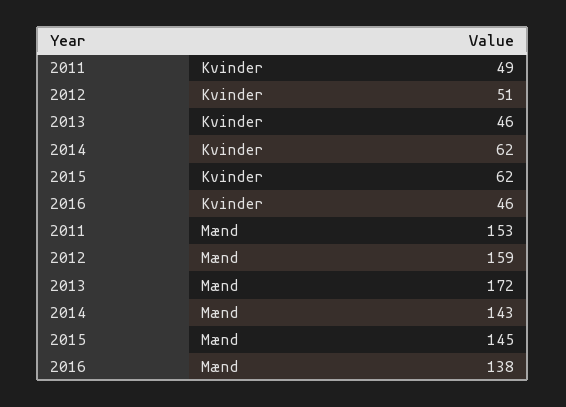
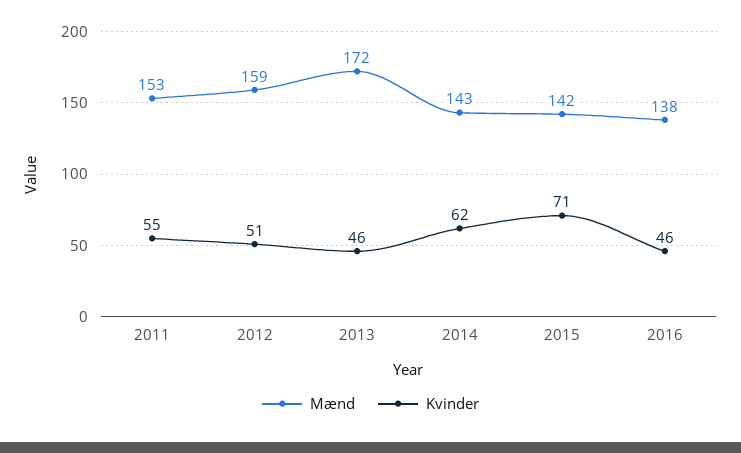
Kvinder, 2011: 49 -> 55
Kvinder, 2015: 62 -> 71
Mænd, 2015: 145 -> 142

